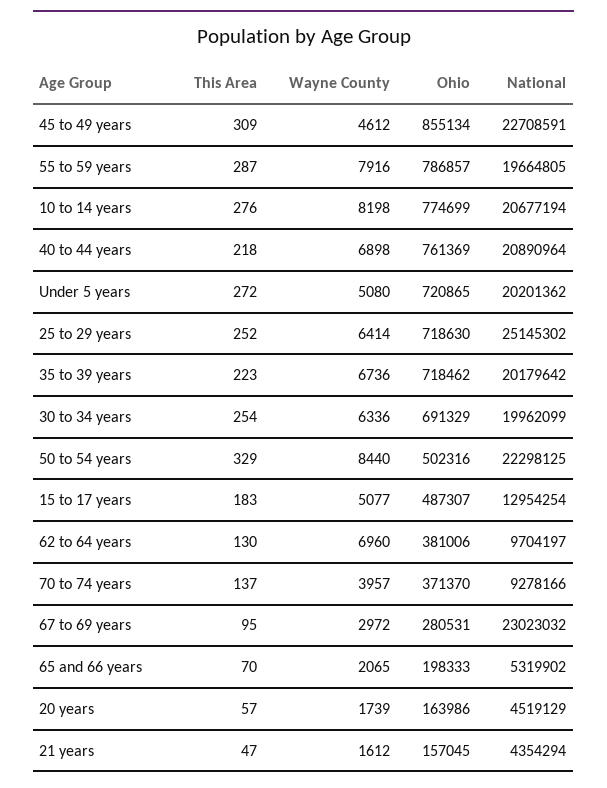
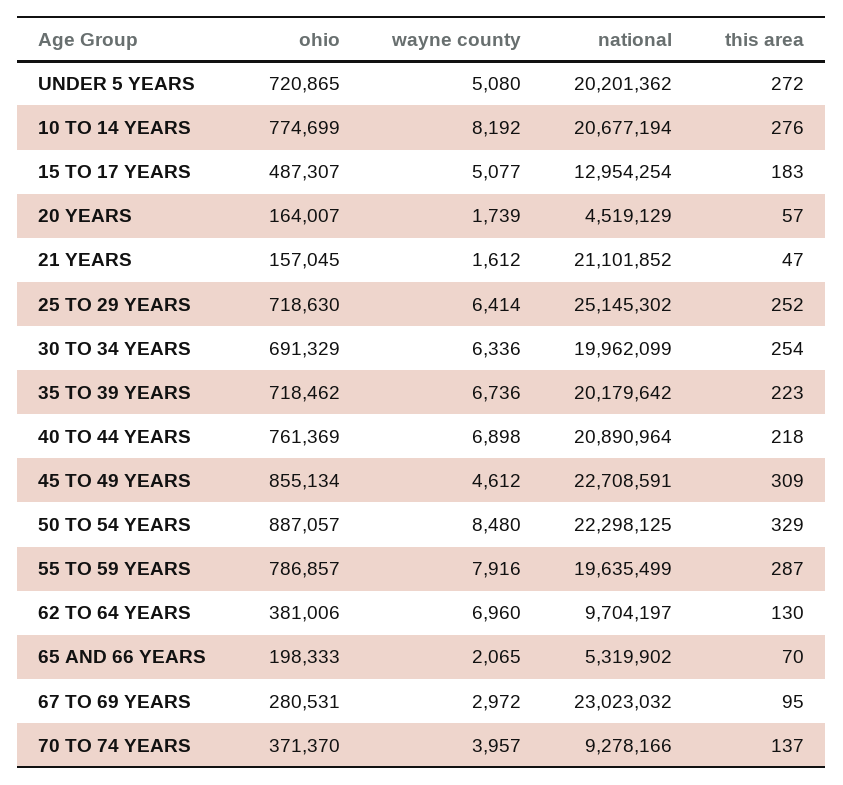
National, 55 to 59 years: 19664805 -> 19635499
Wayne County, 10 to 14 years: 8198 -> 8192
Wayne County, 50 to 54 years: 8440 -> 8480
Ohio, 50 to 54 years: 502316 -> 887057
Ohio, 20 years: 163986 -> 164007
National, 21 years: 4354294 -> 21101852

